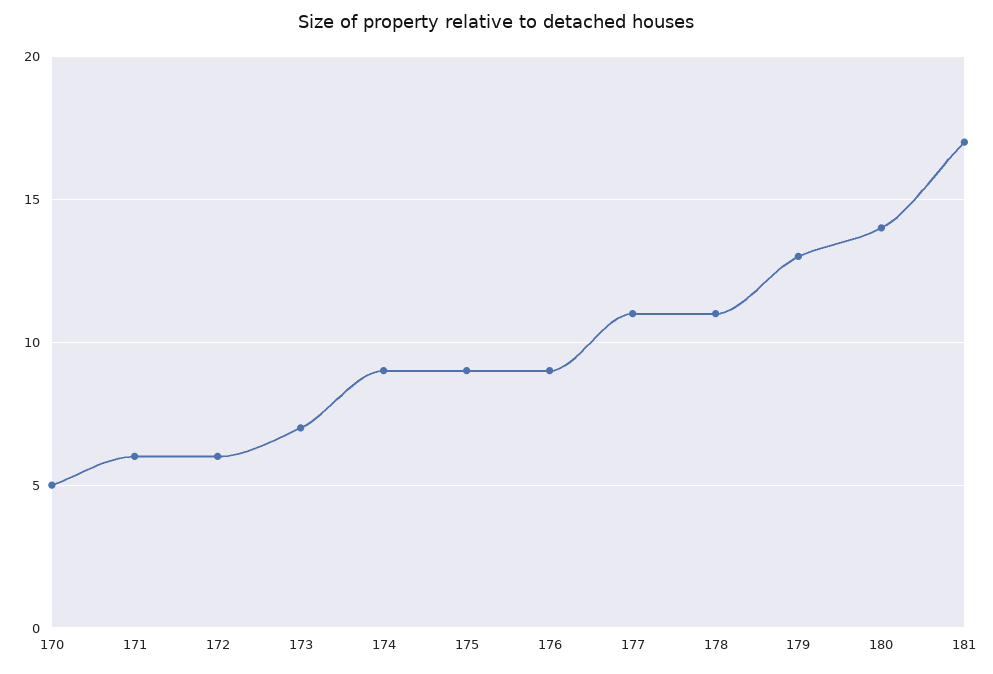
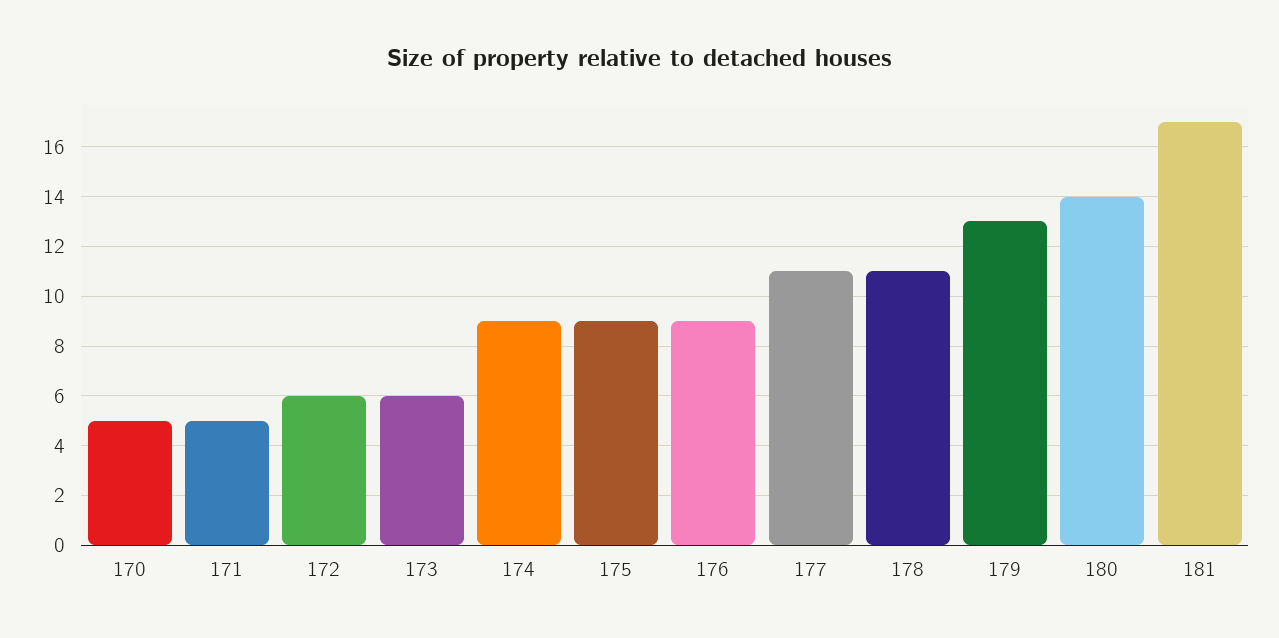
171: 6 -> 5
173: 7 -> 6

